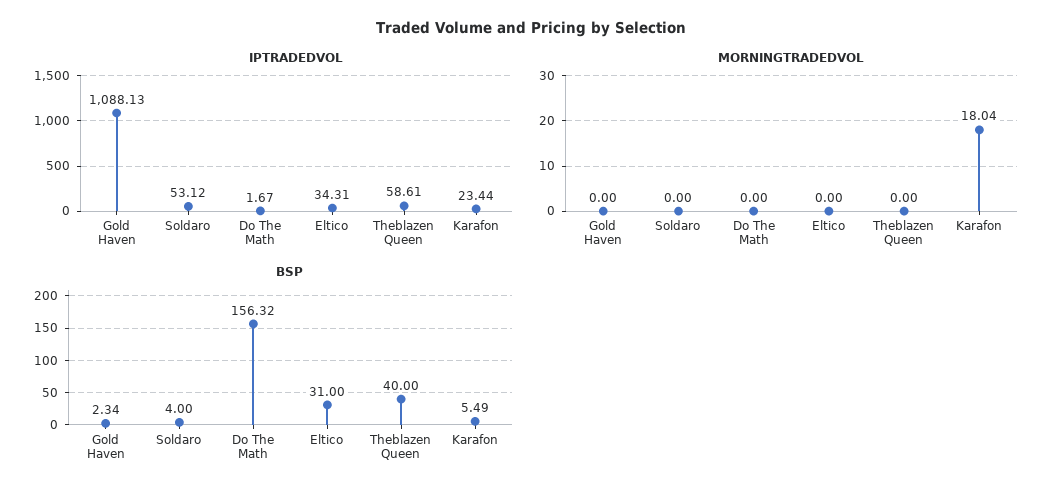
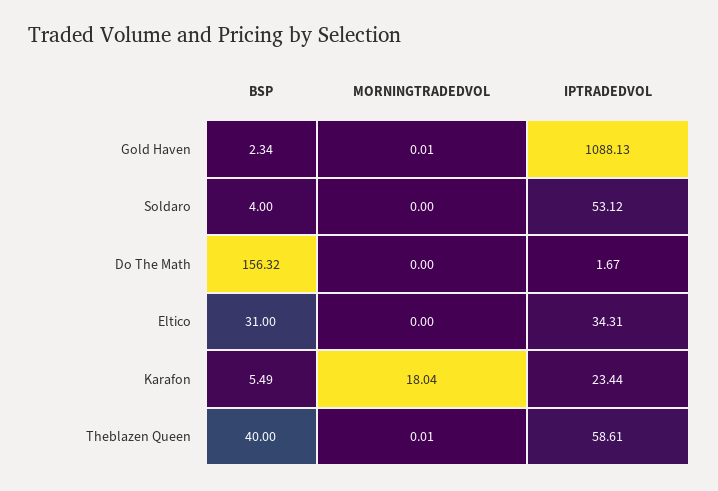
MORNINGTRADEDVOL, Gold Haven: 0 -> 0.01
MORNINGTRADEDVOL, Theblazen Queen: 0 -> 0.01

